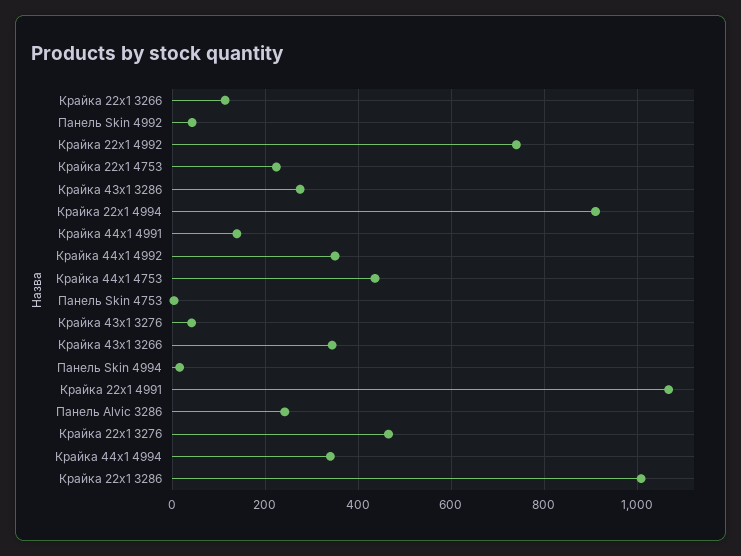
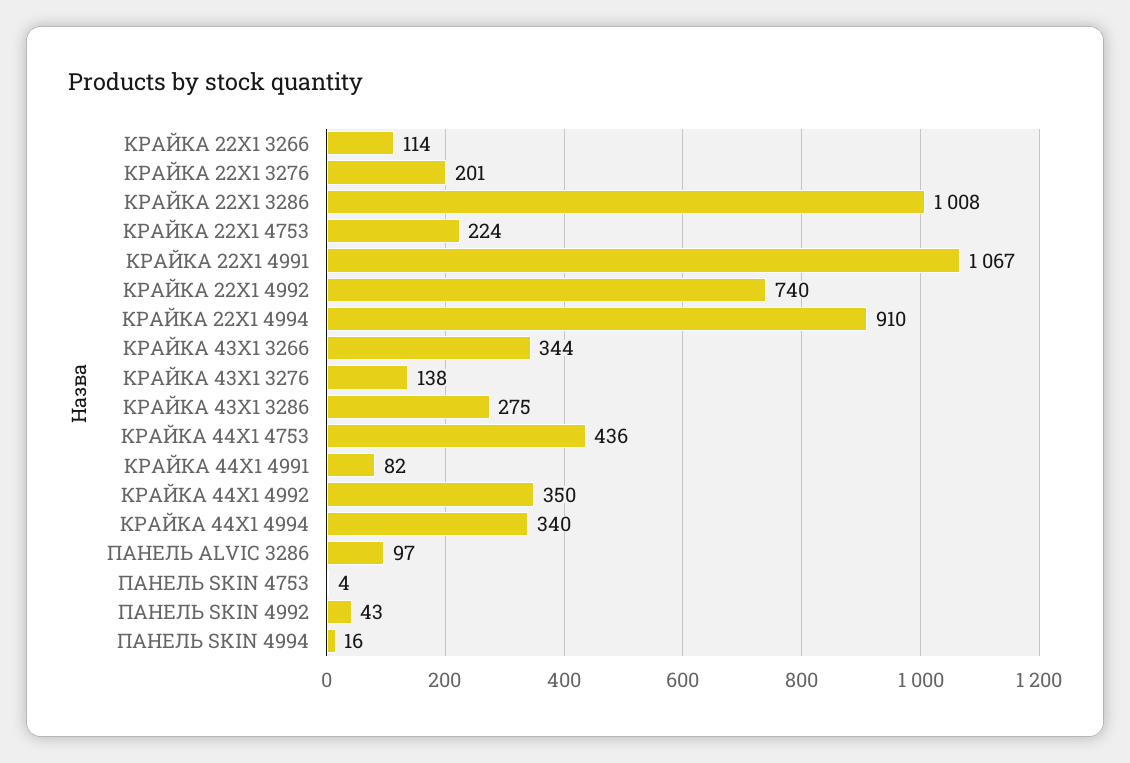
Крайка 44x1 4991: 140 -> 82
Крайка 43x1 3276: 40 -> 138
Панель Alvic 3286: 240 -> 97
Крайка 22x1 3276: 460 -> 201

